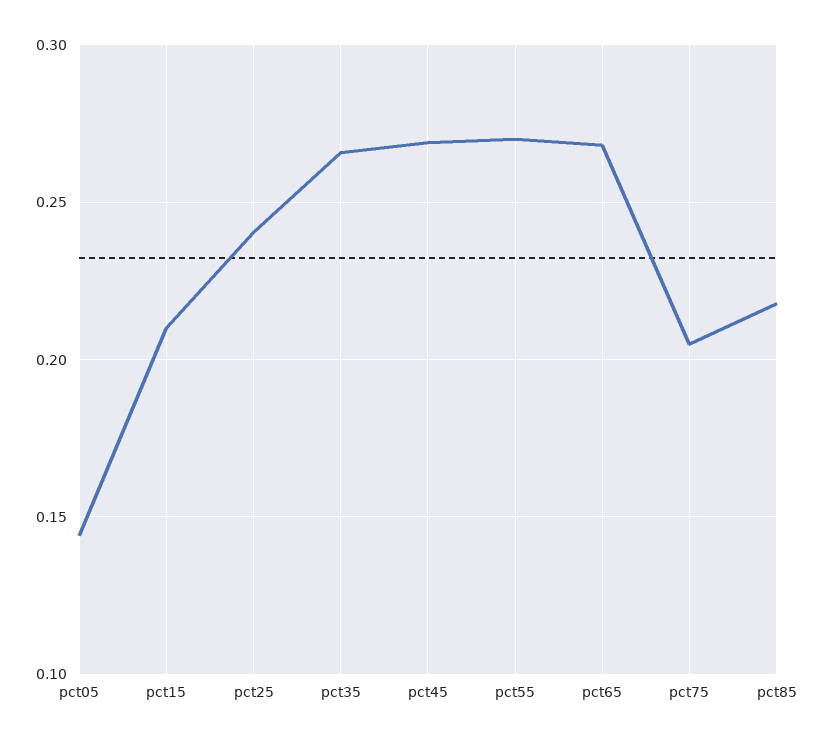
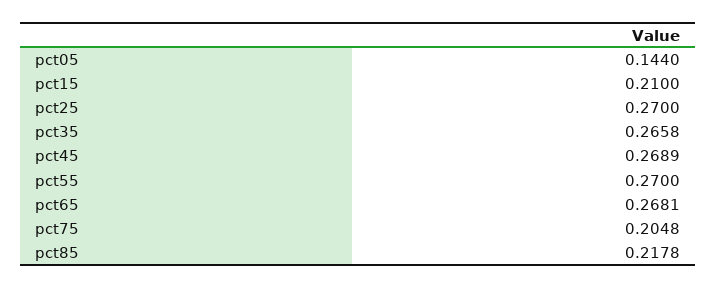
pct25: 0.24 -> 0.27

